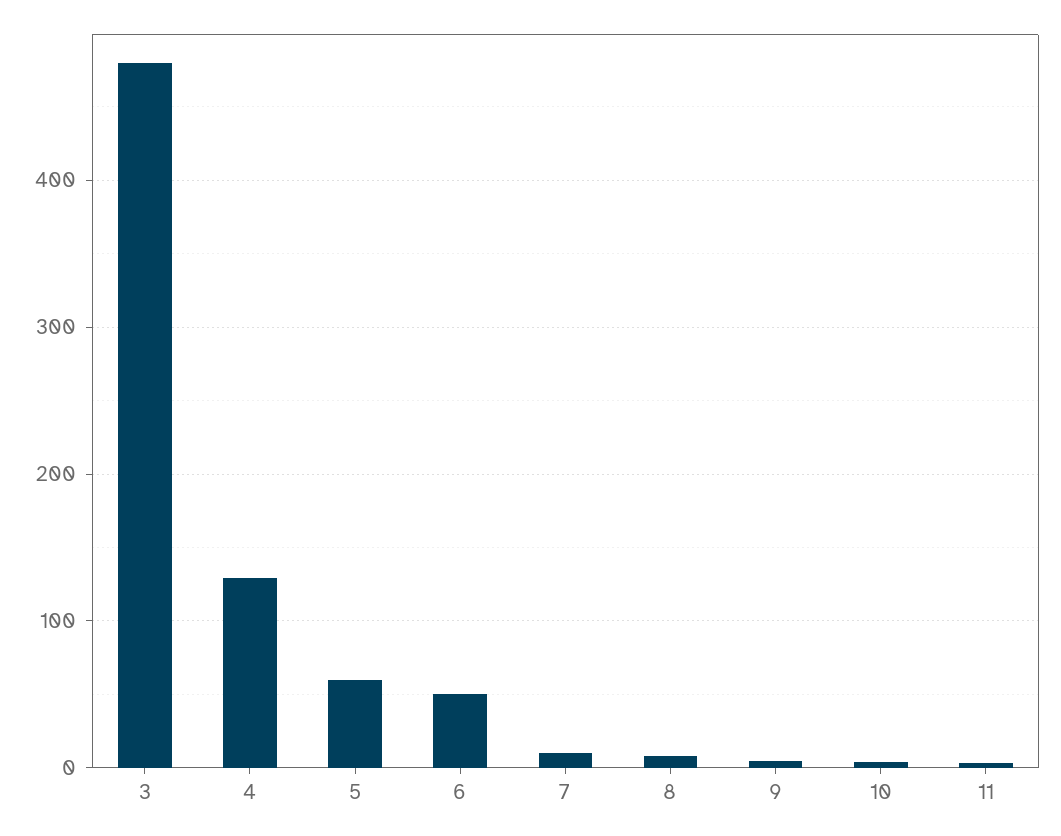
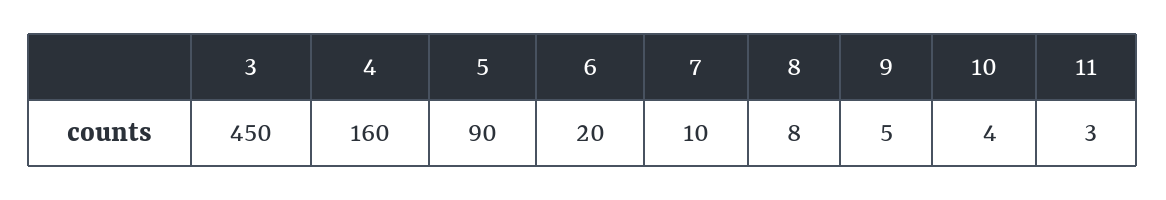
3: 480 -> 450
4: 130 -> 160
5: 60 -> 90
6: 50 -> 20

